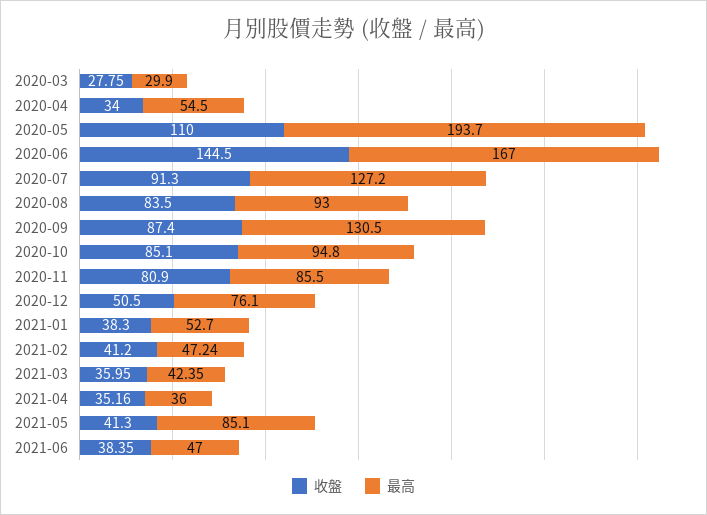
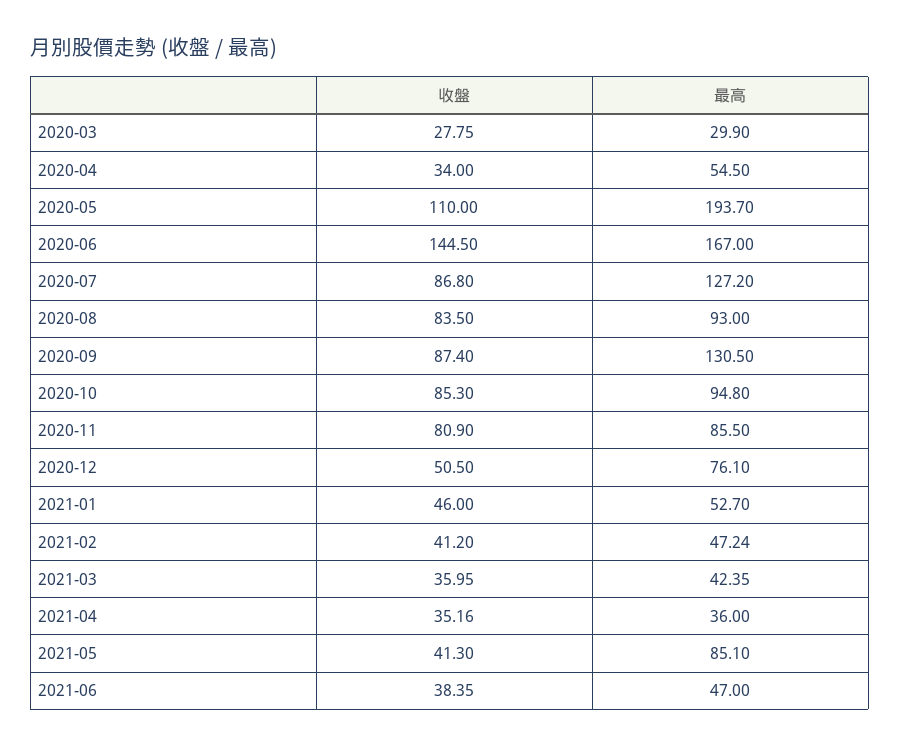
收盤, 2020-07: 91.3 -> 86.8
收盤, 2020-10: 85.1 -> 85.3
收盤, 2021-01: 38.3 -> 46

